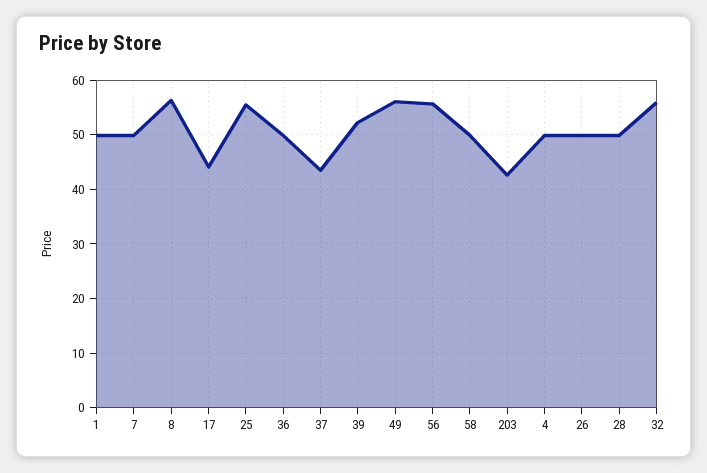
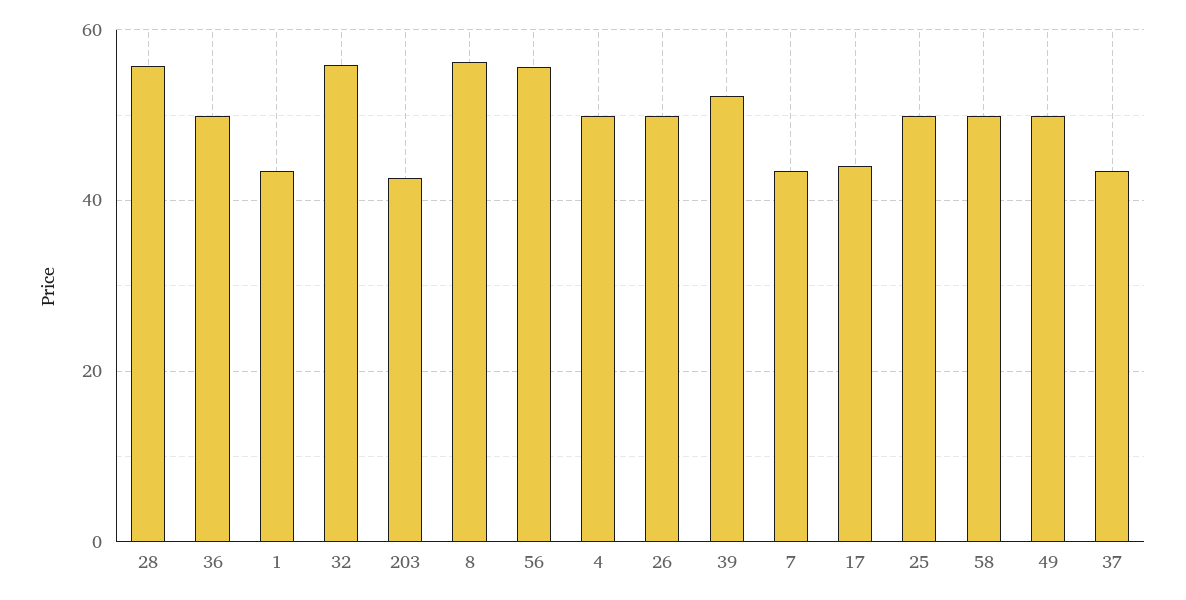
1: 50 -> 44
7: 50 -> 44
25: 56 -> 50
49: 56 -> 50
28: 50 -> 56

